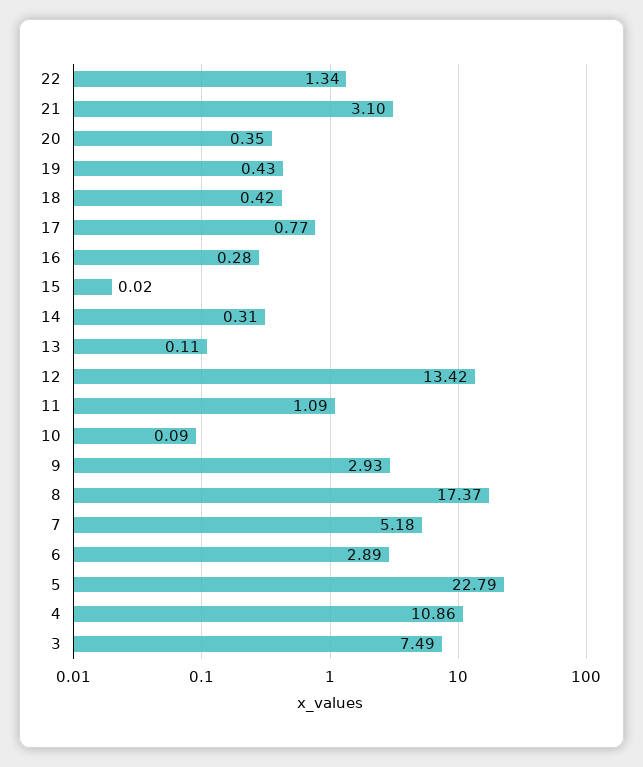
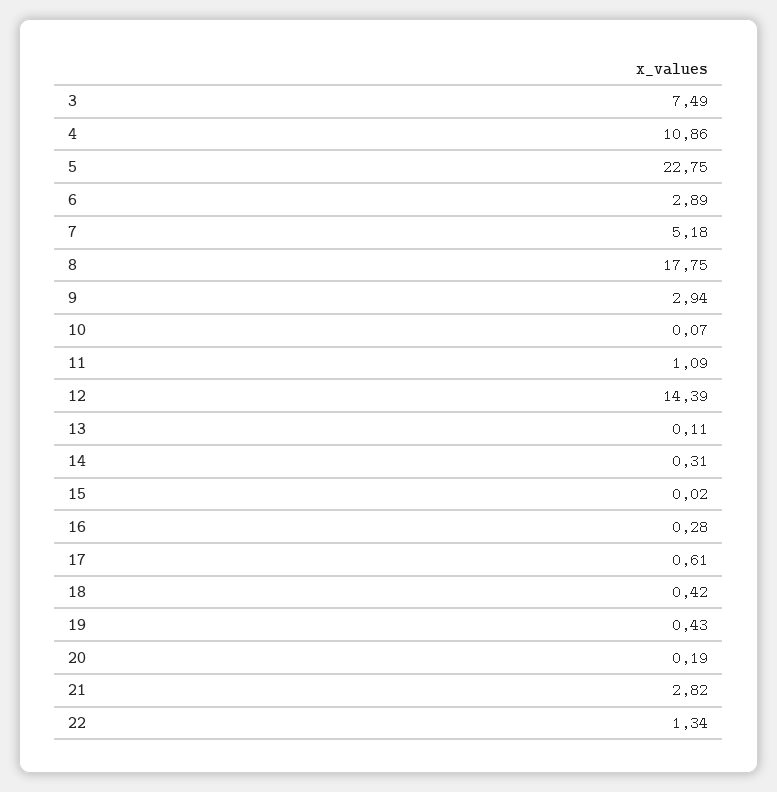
21: 3.1 -> 2.82
20: 0.35 -> 0.19
17: 0.77 -> 0.61
12: 13.42 -> 14.39
10: 0.09 -> 0.07
9: 2.93 -> 2.94
8: 17.37 -> 17.75
5: 22.79 -> 22.75

